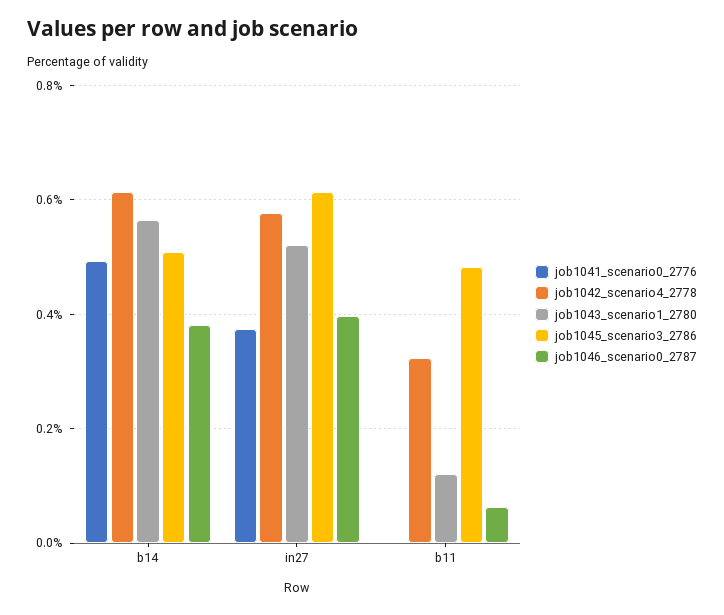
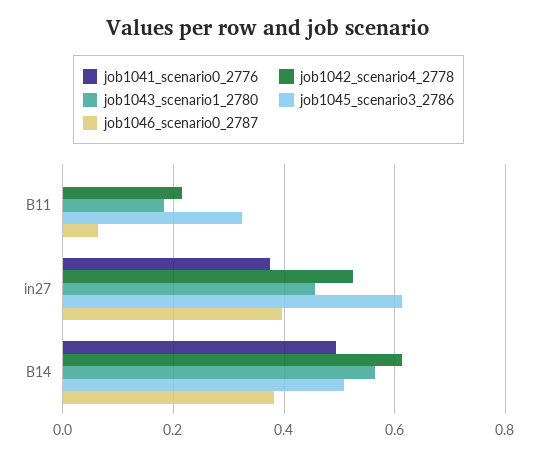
job1042_scenario4_2778, in27: 0.58 -> 0.52
job1043_scenario1_2780, in27: 0.52 -> 0.46
job1042_scenario4_2778, b11: 0.32 -> 0.22
job1043_scenario1_2780, b11: 0.12 -> 0.18
job1045_scenario3_2786, b11: 0.48 -> 0.32

